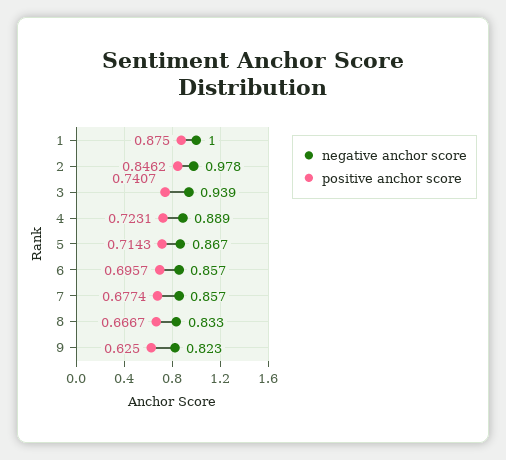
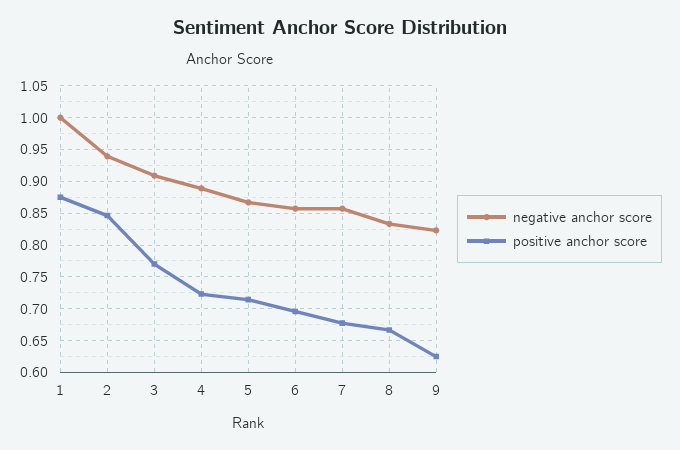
negative anchor score, 2: 0.978 -> 0.94
negative anchor score, 3: 0.939 -> 0.91
positive anchor score, 3: 0.7407 -> 0.77

